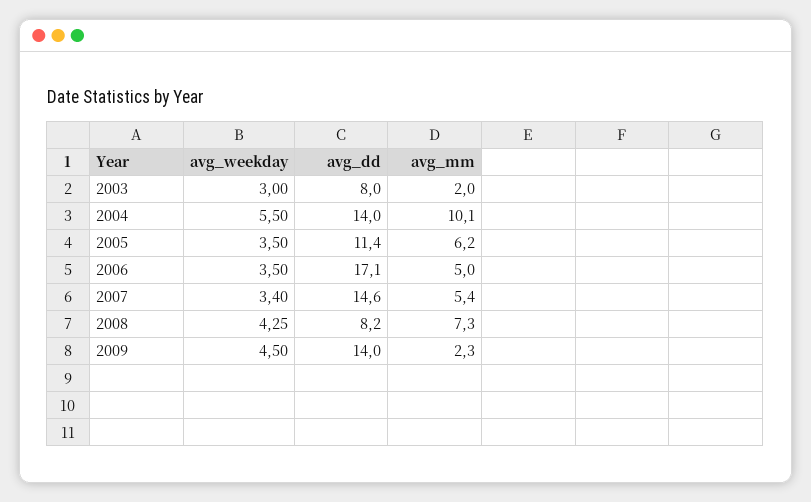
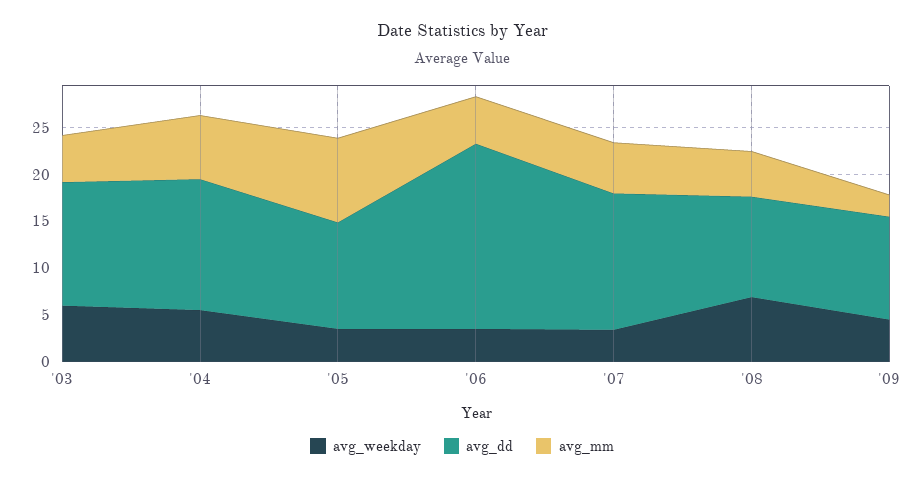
avg_weekday, 2003: 3 -> 6
avg_dd, 2003: 8 -> 13
avg_mm, 2003: 2 -> 5
avg_mm, 2004: 10.1 -> 7
avg_mm, 2005: 6.2 -> 9
avg_dd, 2006: 17.1 -> 20
avg_weekday, 2008: 4.25 -> 7
avg_dd, 2008: 8.2 -> 11
avg_mm, 2008: 7.3 -> 5
avg_dd, 2009: 14 -> 11

